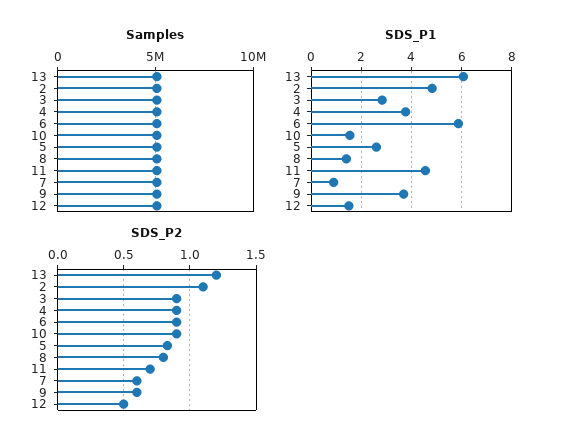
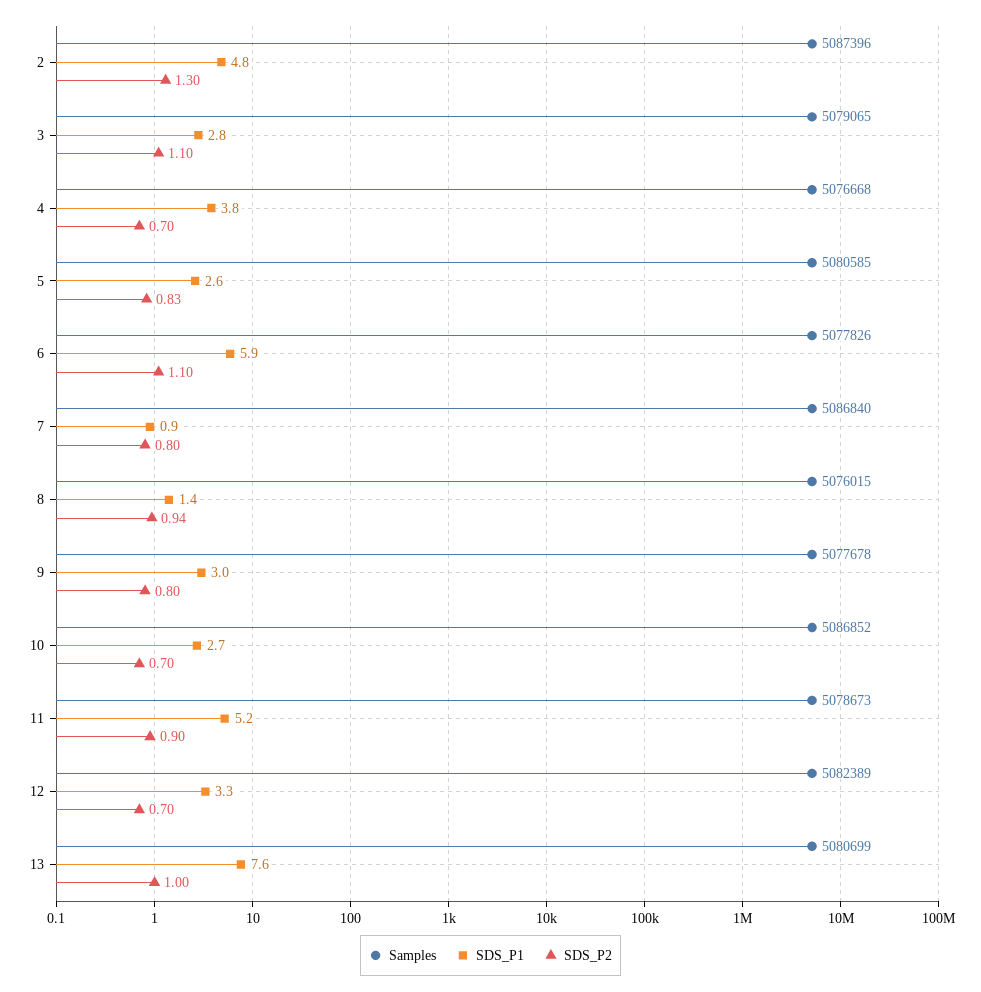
SDS_P1, 13: 6 -> 7.6
SDS_P1, 10: 1.5 -> 2.7
SDS_P1, 11: 4.5 -> 5.2
SDS_P1, 9: 3.75 -> 3
SDS_P1, 12: 1.5 -> 3.3
SDS_P2, 13: 1.2 -> 1
SDS_P2, 2: 1.1 -> 1.3
SDS_P2, 3: 0.9 -> 1.1
SDS_P2, 4: 0.9 -> 0.7
SDS_P2, 6: 0.9 -> 1.1
SDS_P2, 10: 0.9 -> 0.7
SDS_P2, 8: 0.8 -> 0.94
SDS_P2, 11: 0.7 -> 0.9
SDS_P2, 7: 0.6 -> 0.8
SDS_P2, 9: 0.6 -> 0.8
SDS_P2, 12: 0.5 -> 0.7

